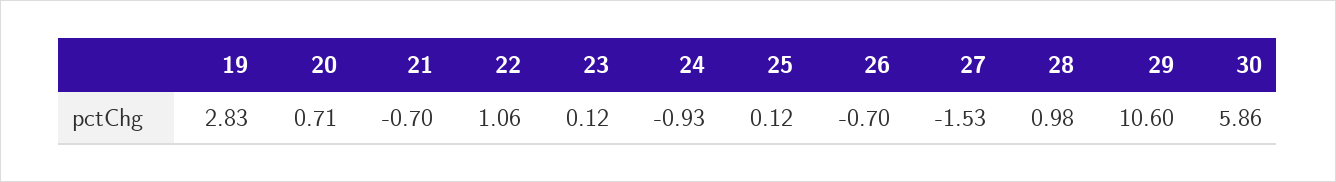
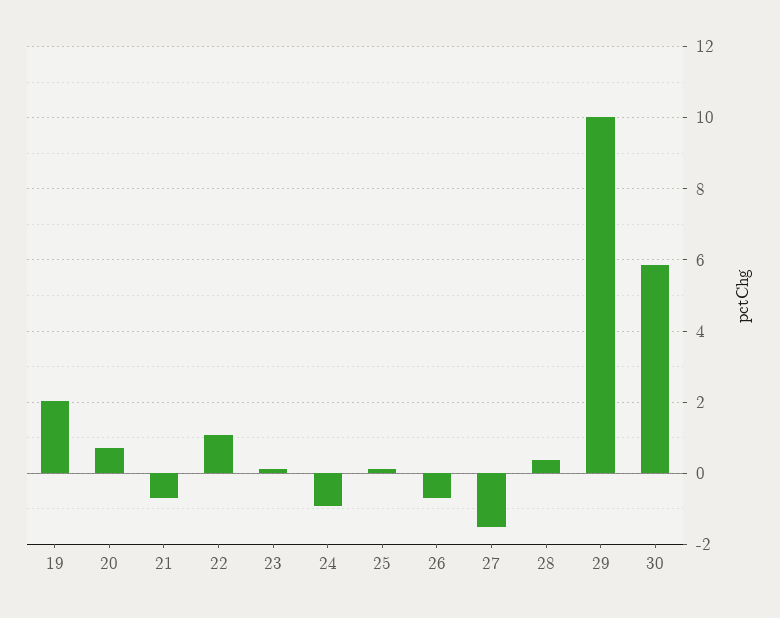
19: 2.83 -> 2
28: 0.98 -> 0.4
29: 10.6 -> 10

